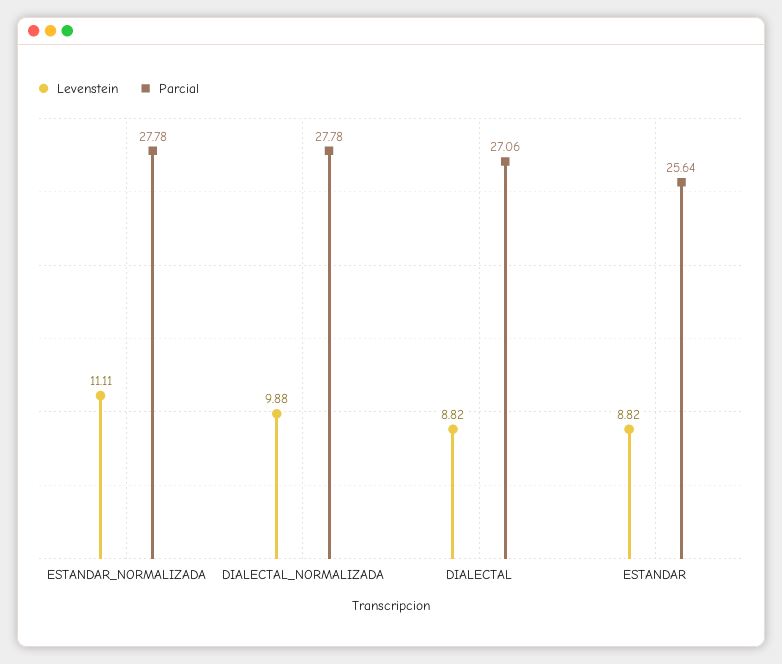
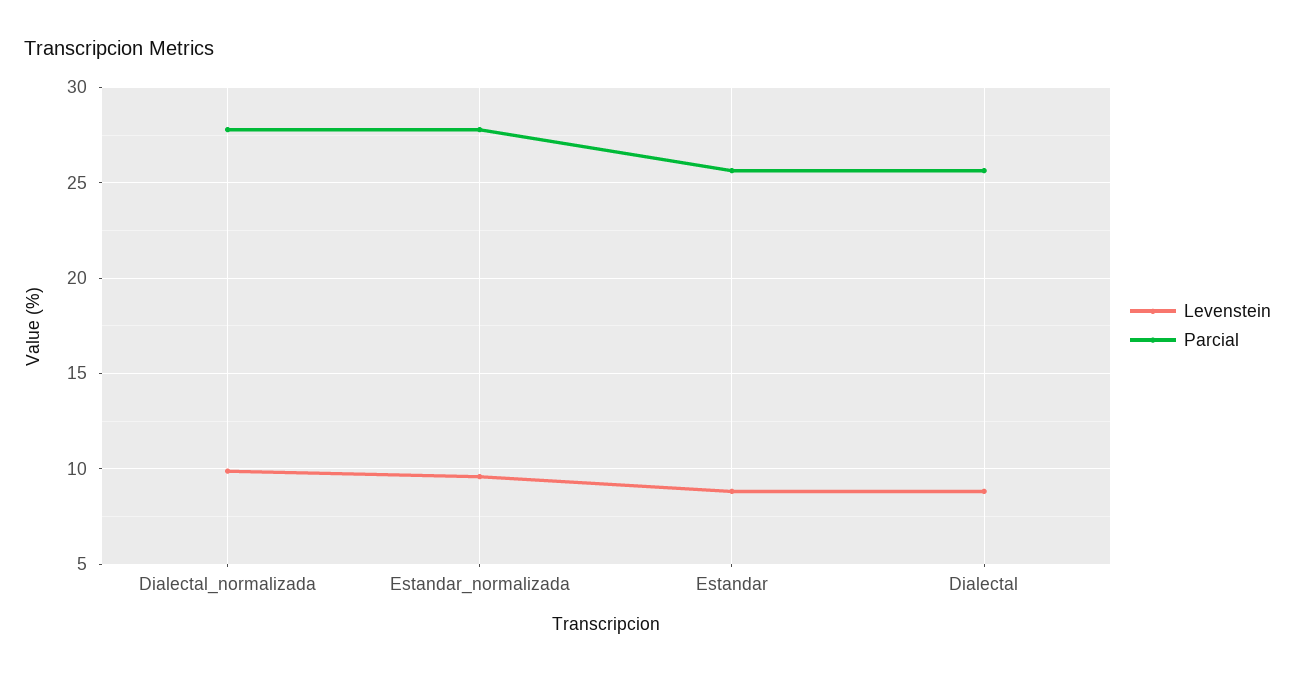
Levenstein, ESTANDAR_NORMALIZADA: 11.11 -> 9.5
Parcial, DIALECTAL: 27.06 -> 25.5

